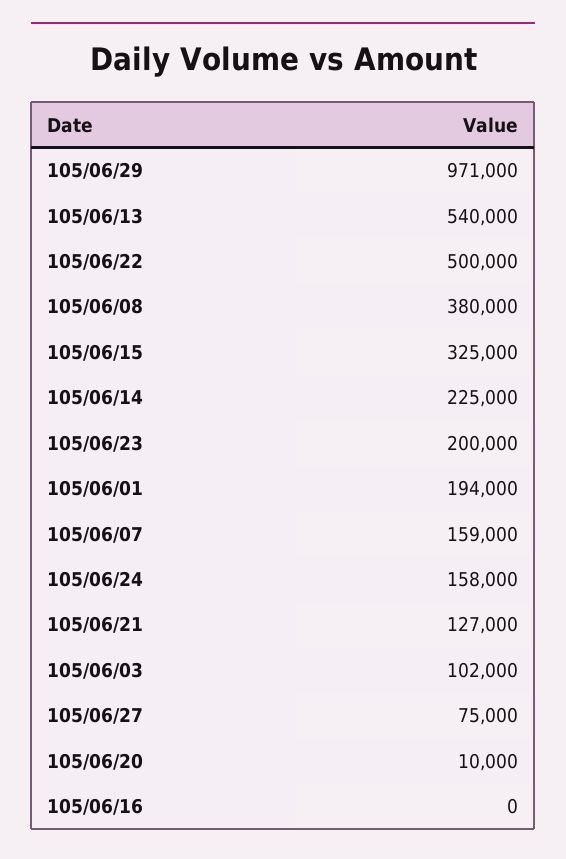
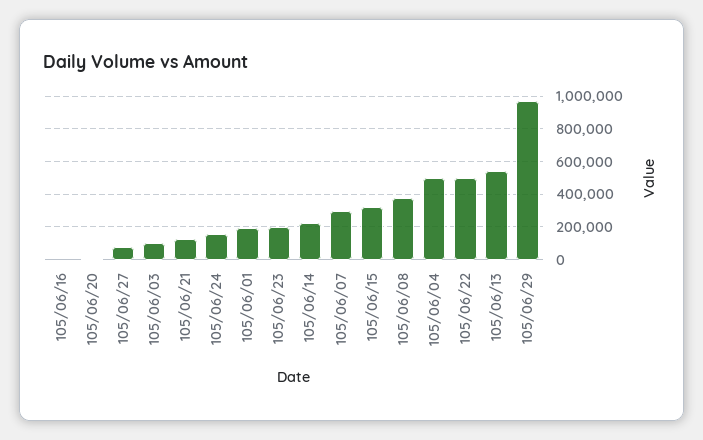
105/06/07: 159000 -> 300000
105/06/04: none -> 500000

